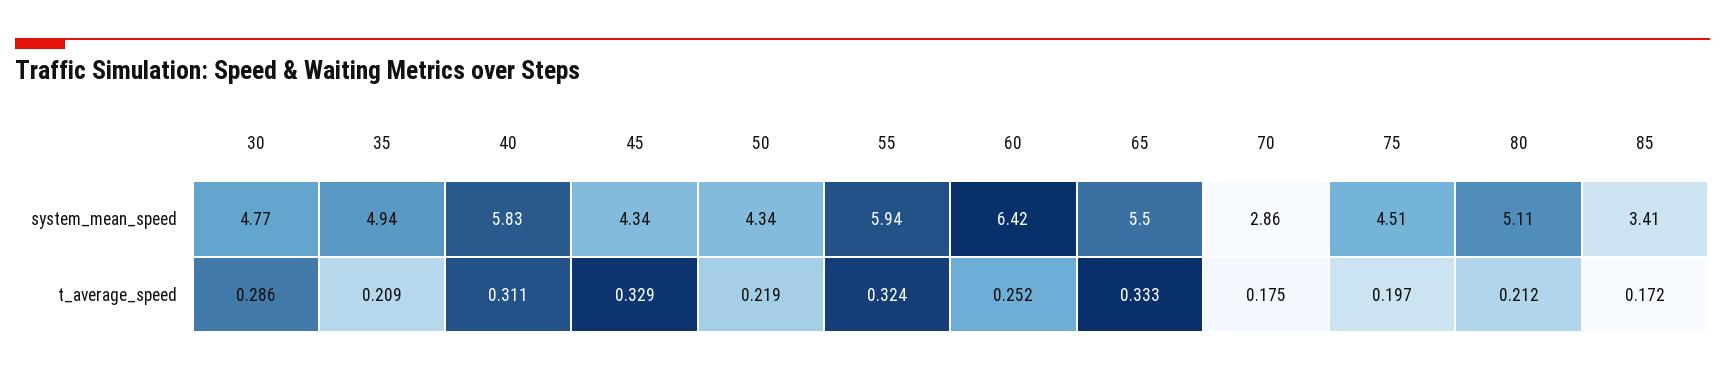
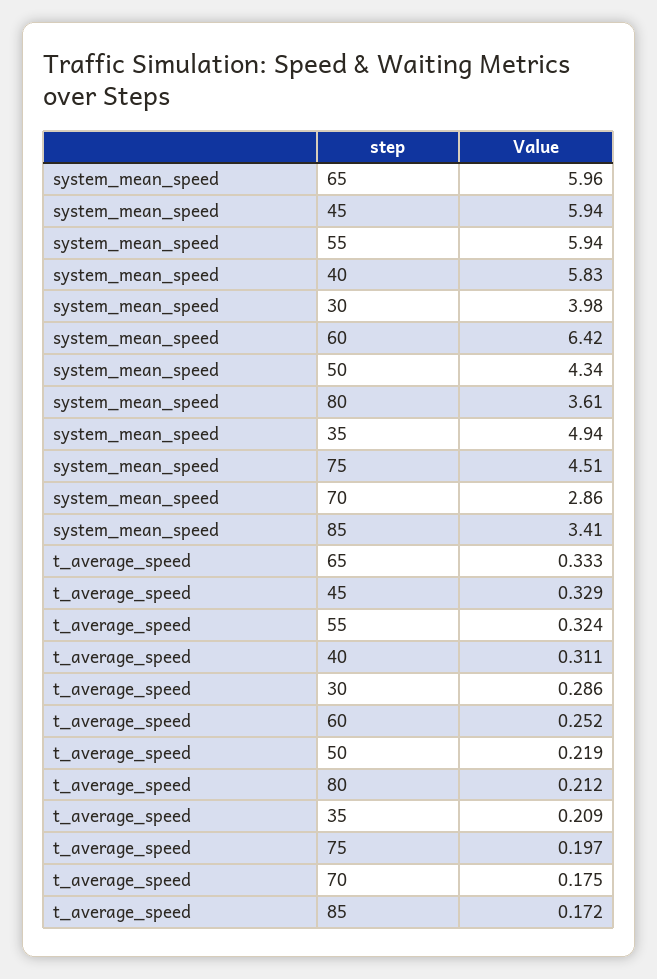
30, system_mean_speed: 4.77 -> 3.98
45, system_mean_speed: 4.34 -> 5.94
65, system_mean_speed: 5.5 -> 5.96
80, system_mean_speed: 5.11 -> 3.61

